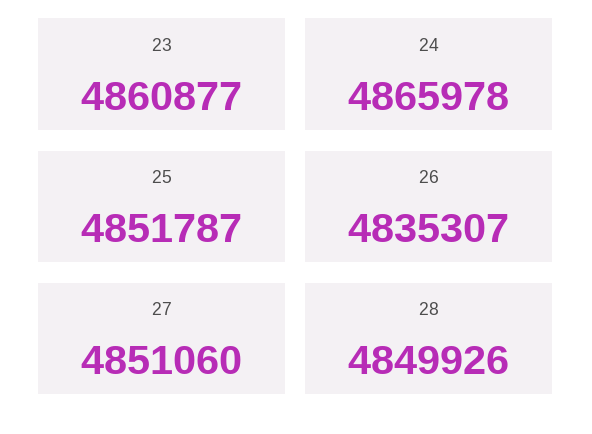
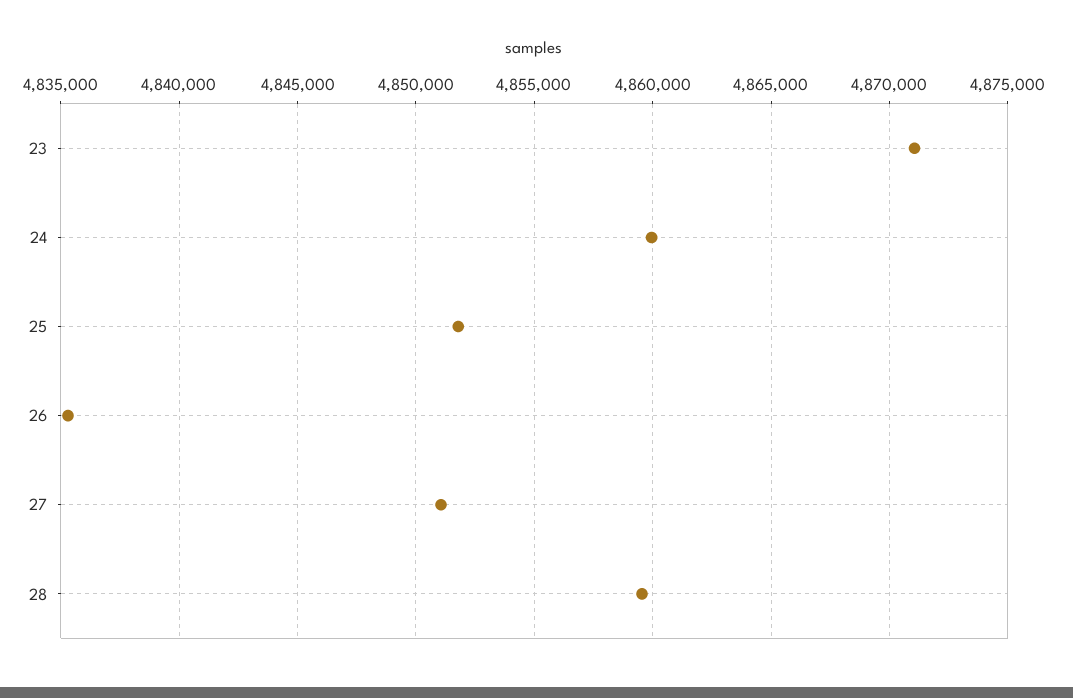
23: 4860877 -> 4871000
24: 4865978 -> 4860000
28: 4849926 -> 4859500

